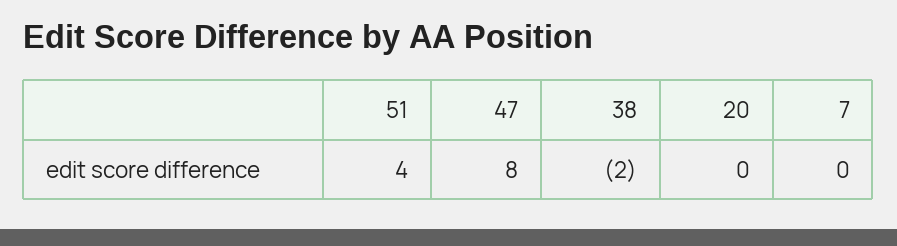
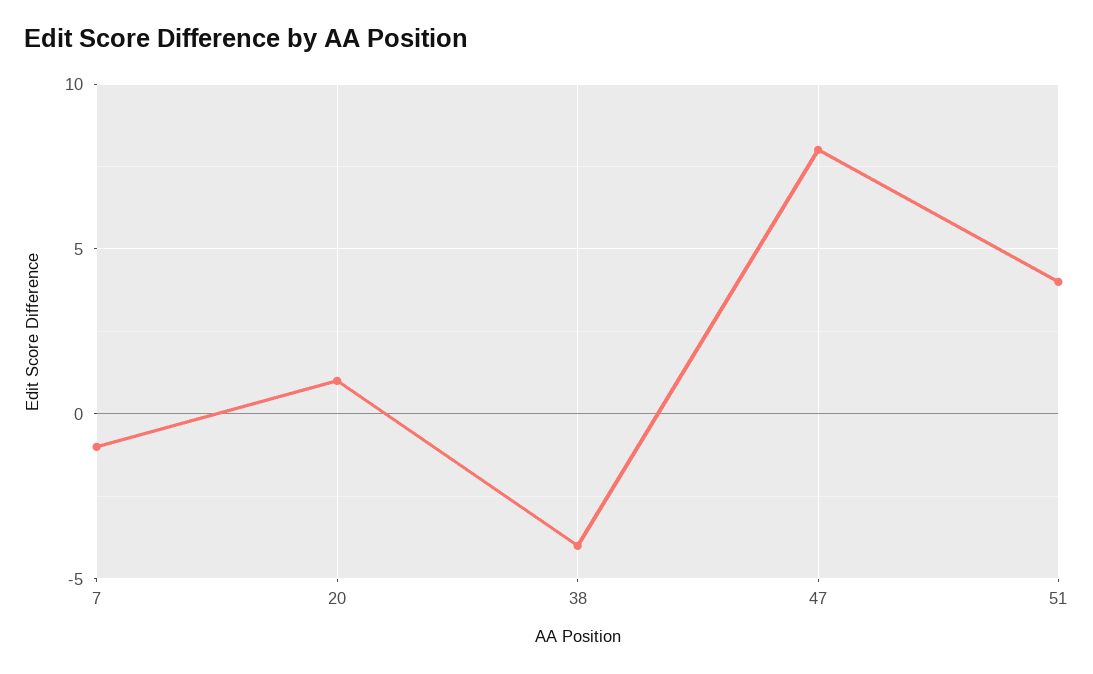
38: -2 -> -4
20: 0 -> 1
7: 0 -> -1

